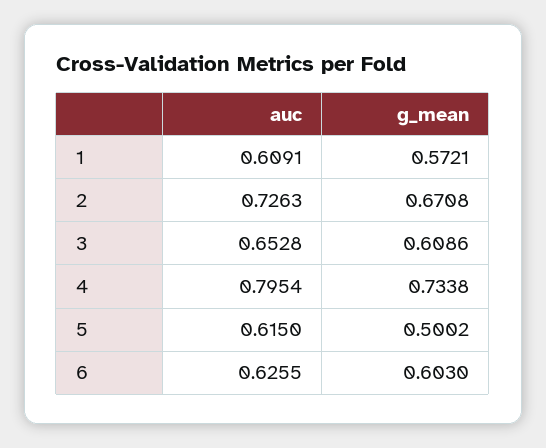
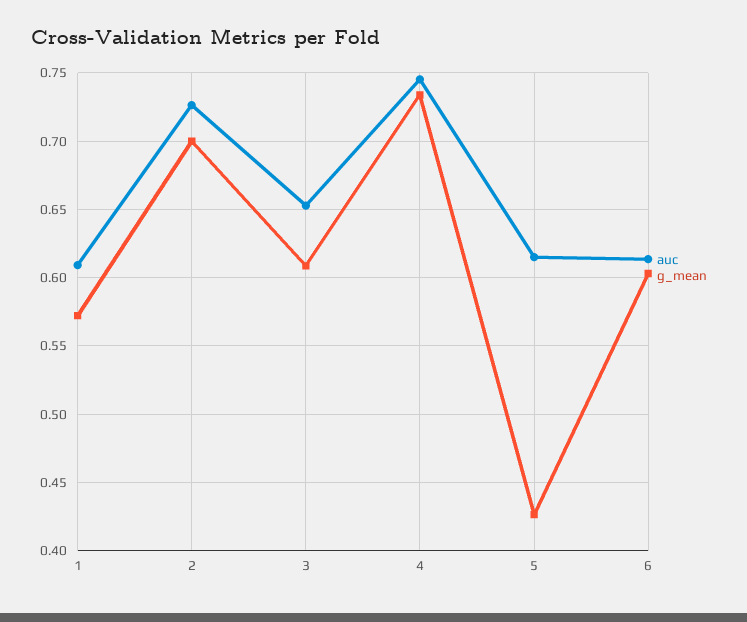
g_mean, 2: 0.6708 -> 0.7
auc, 4: 0.7954 -> 0.745
g_mean, 5: 0.5002 -> 0.425
auc, 6: 0.6255 -> 0.615

